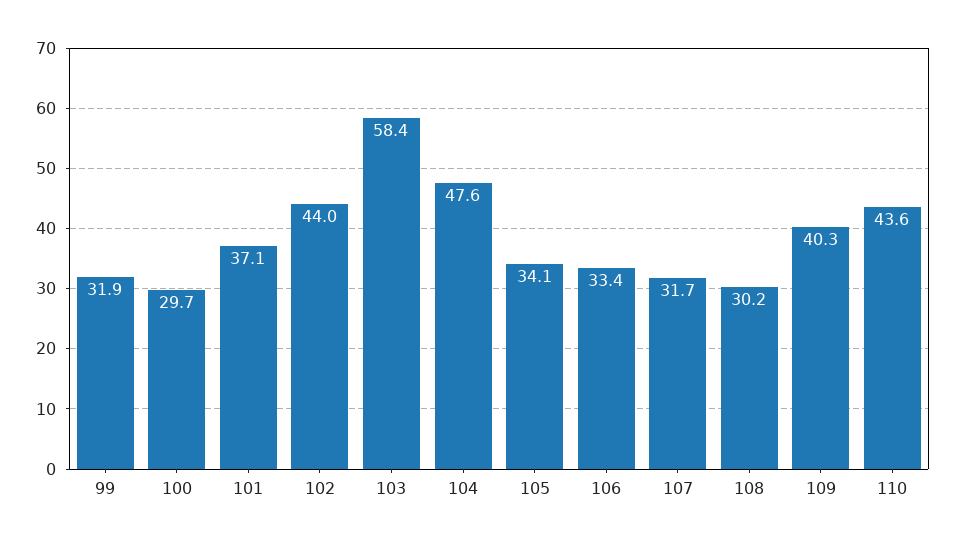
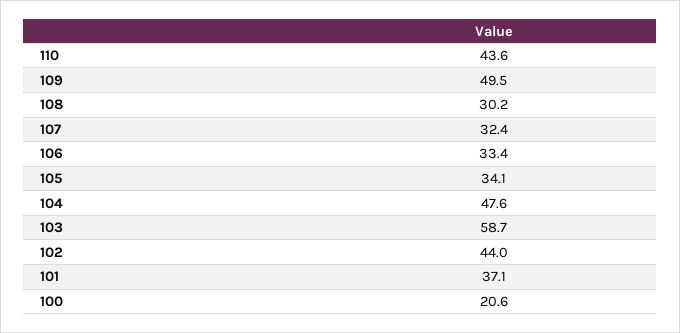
99: 31.9 -> none
100: 29.7 -> 20.6
103: 58.4 -> 58.7
107: 31.7 -> 32.4
109: 40.3 -> 49.5

